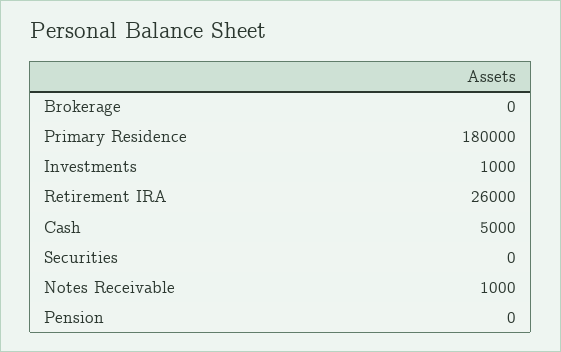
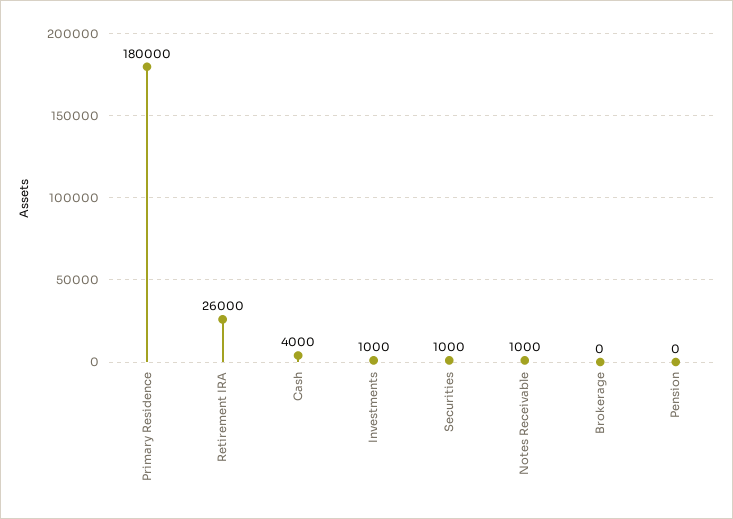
Cash: 5000 -> 4000
Securities: 0 -> 1000

